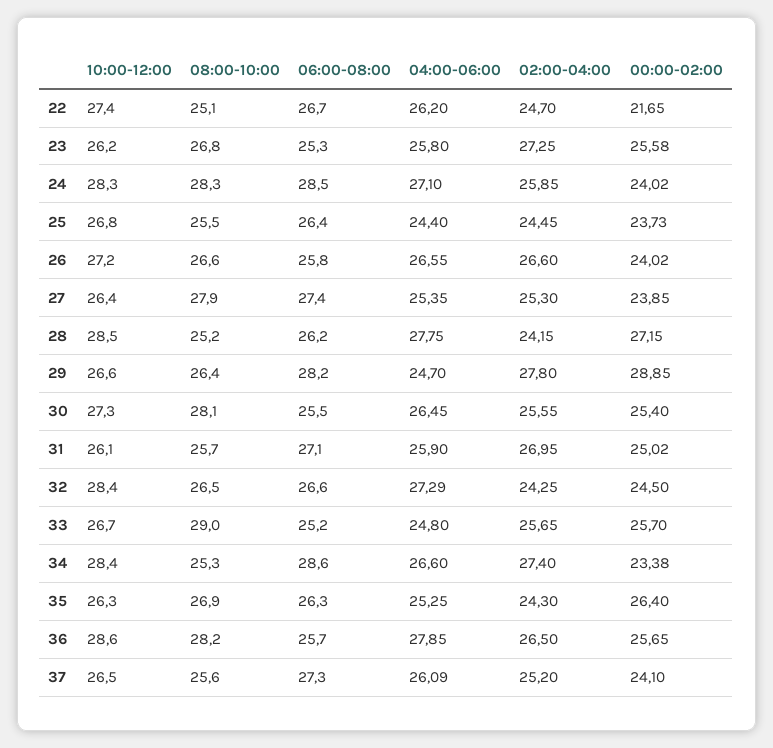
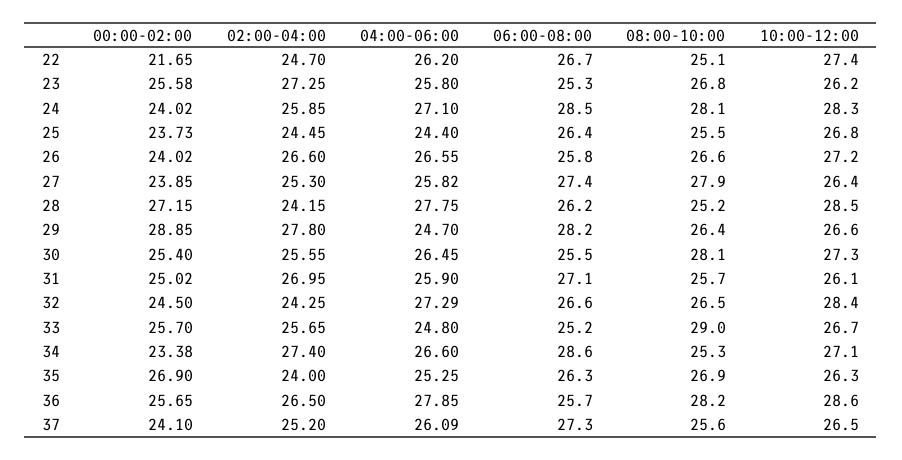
08:00-10:00, 24: 28.3 -> 28.1
04:00-06:00, 27: 25.35 -> 25.82
10:00-12:00, 34: 28.4 -> 27.1
02:00-04:00, 35: 24.3 -> 24
00:00-02:00, 35: 26.4 -> 26.9

